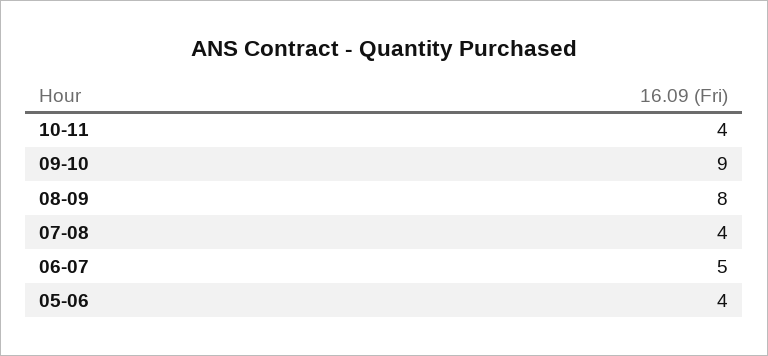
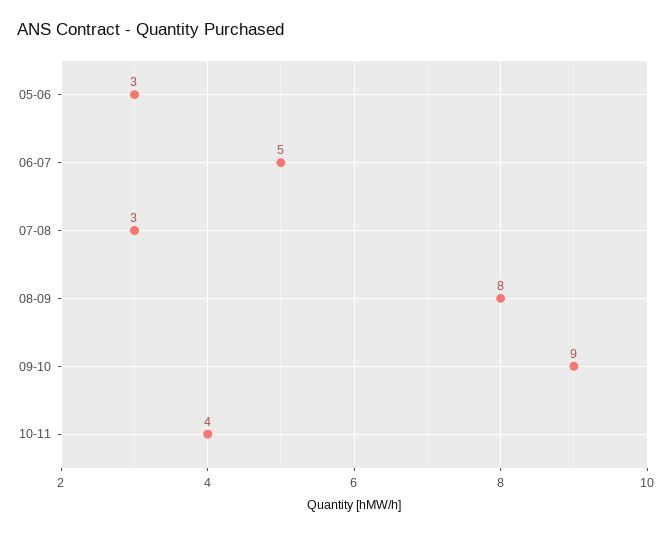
07-08: 4 -> 3
05-06: 4 -> 3

